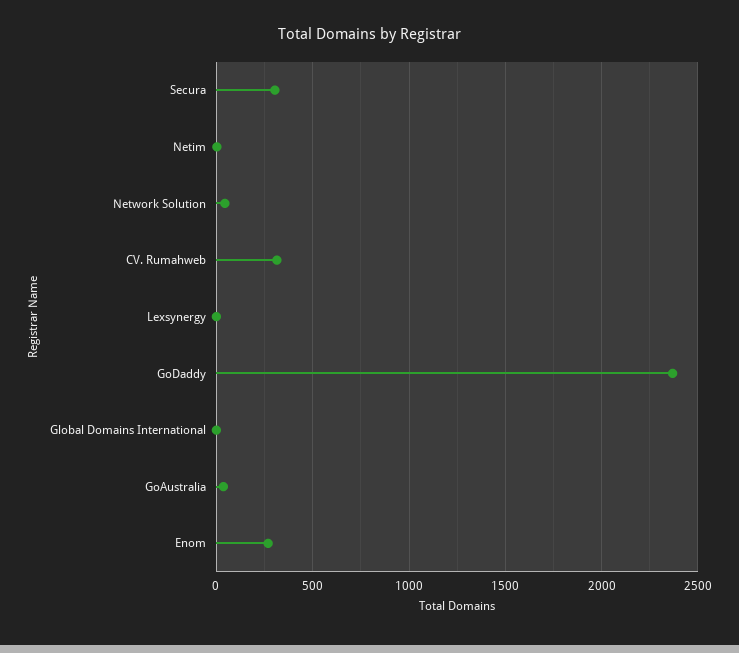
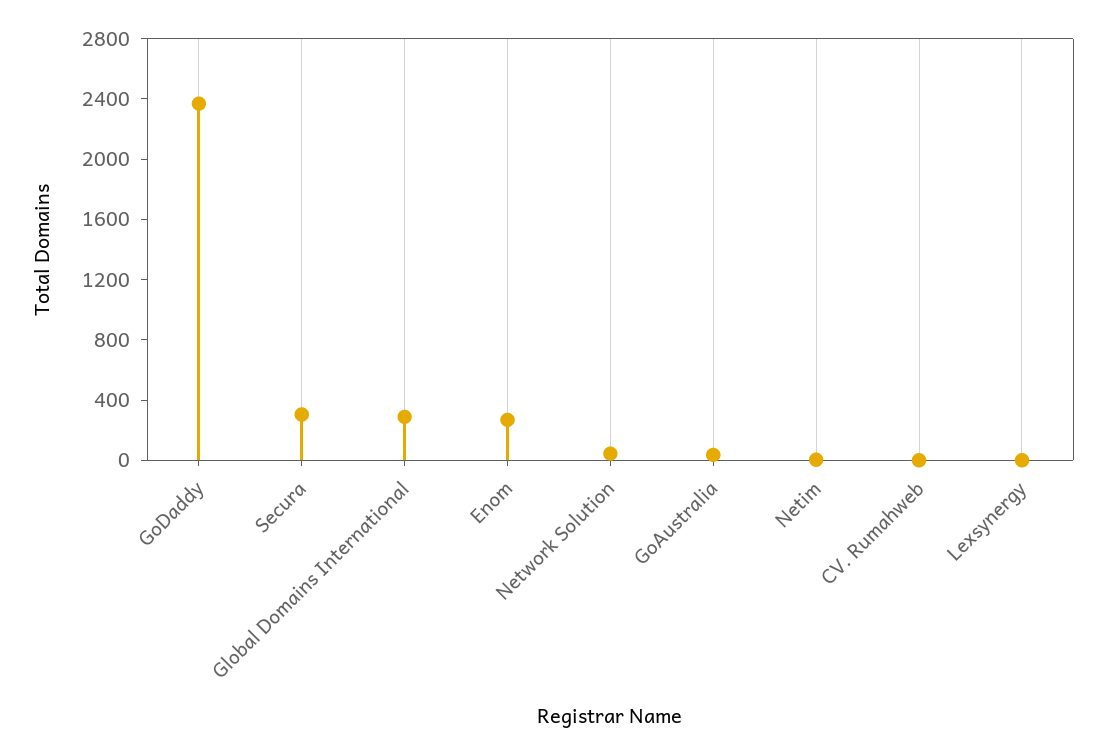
CV. Rumahweb: 300 -> 0
Global Domains International: 0 -> 300

